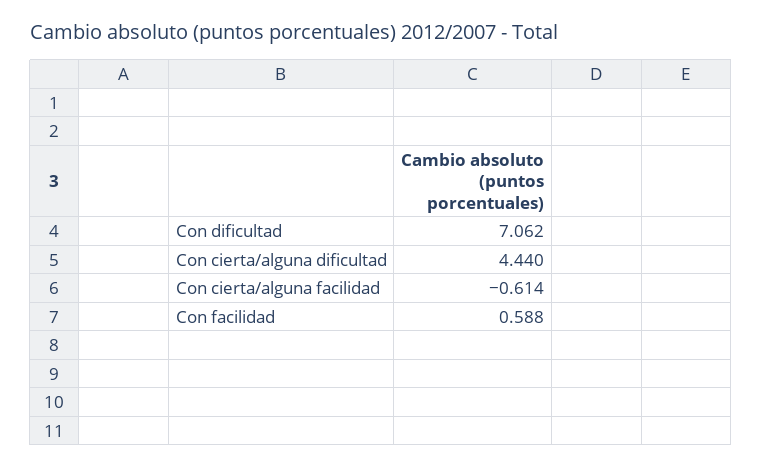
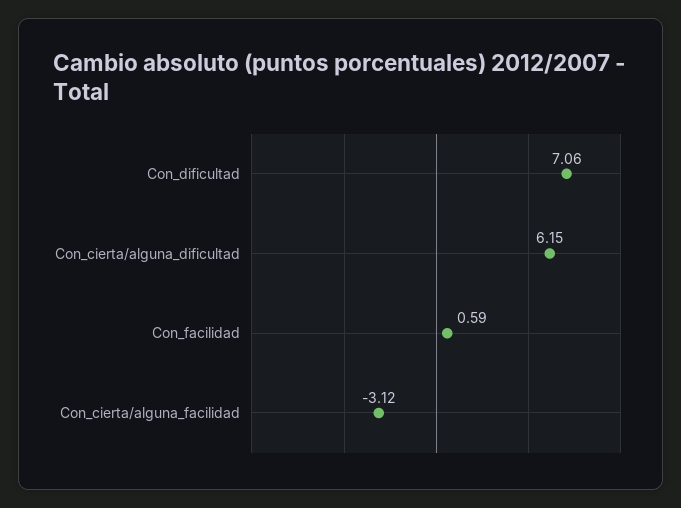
Con cierta/alguna dificultad: 4.44 -> 6.15
Con cierta/alguna facilidad: -0.614 -> -3.12

